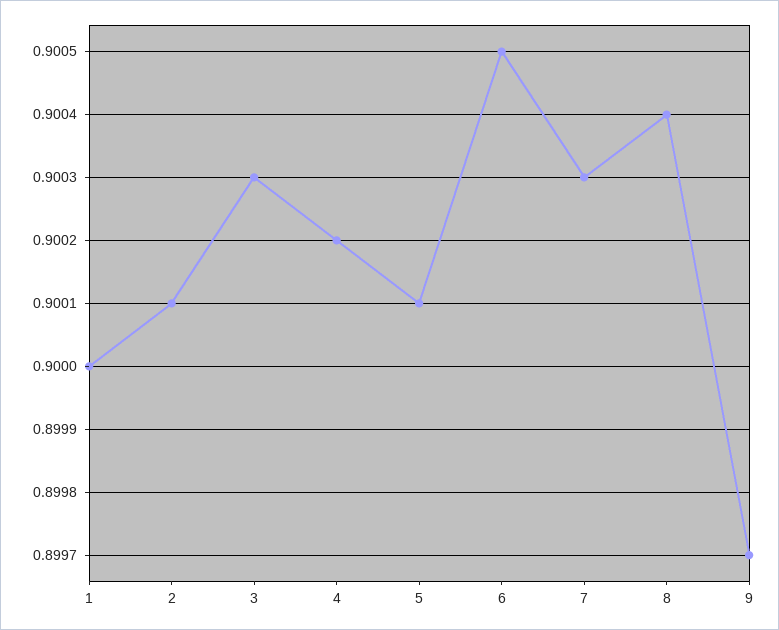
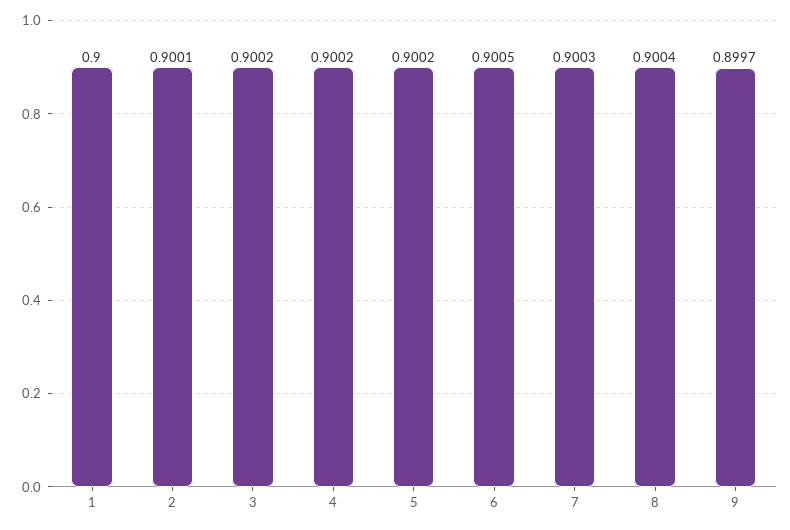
3: 0.9003 -> 0.9002
5: 0.9001 -> 0.9002

